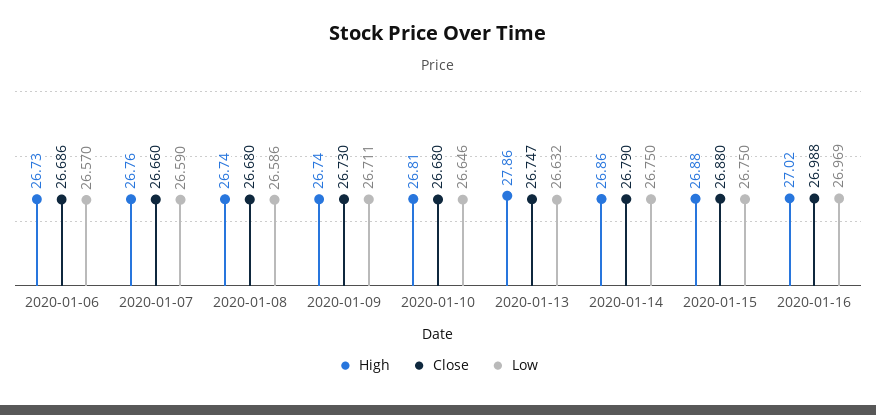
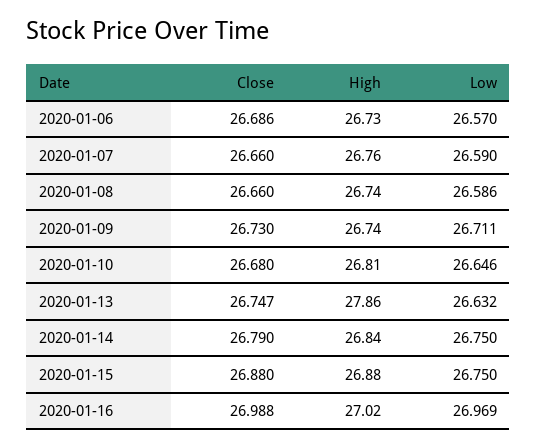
Close, 2020-01-08: 26.68 -> 26.66
High, 2020-01-14: 26.86 -> 26.84

